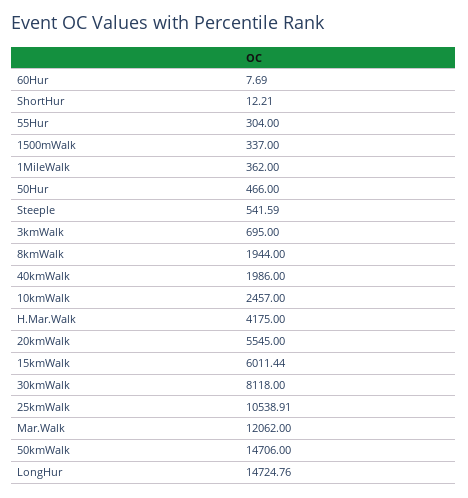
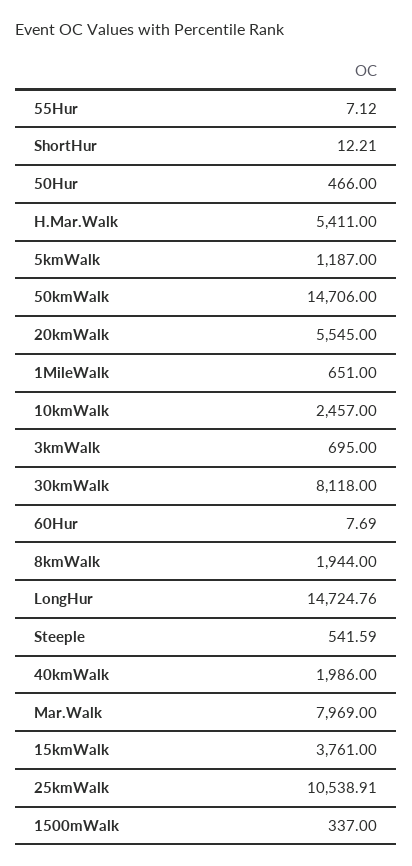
55Hur: 304 -> 7.12
1MileWalk: 362 -> 651
H.Mar.Walk: 4175 -> 5411
15kmWalk: 6011.44 -> 3761
Mar.Walk: 12062 -> 7969
5kmWalk: none -> 1187

